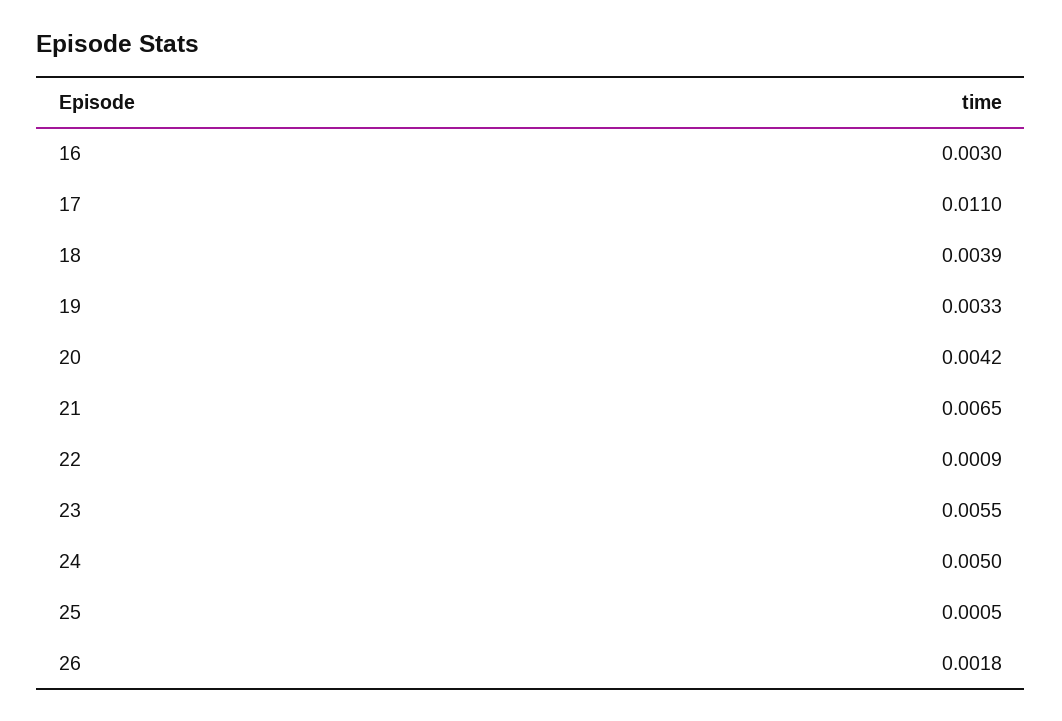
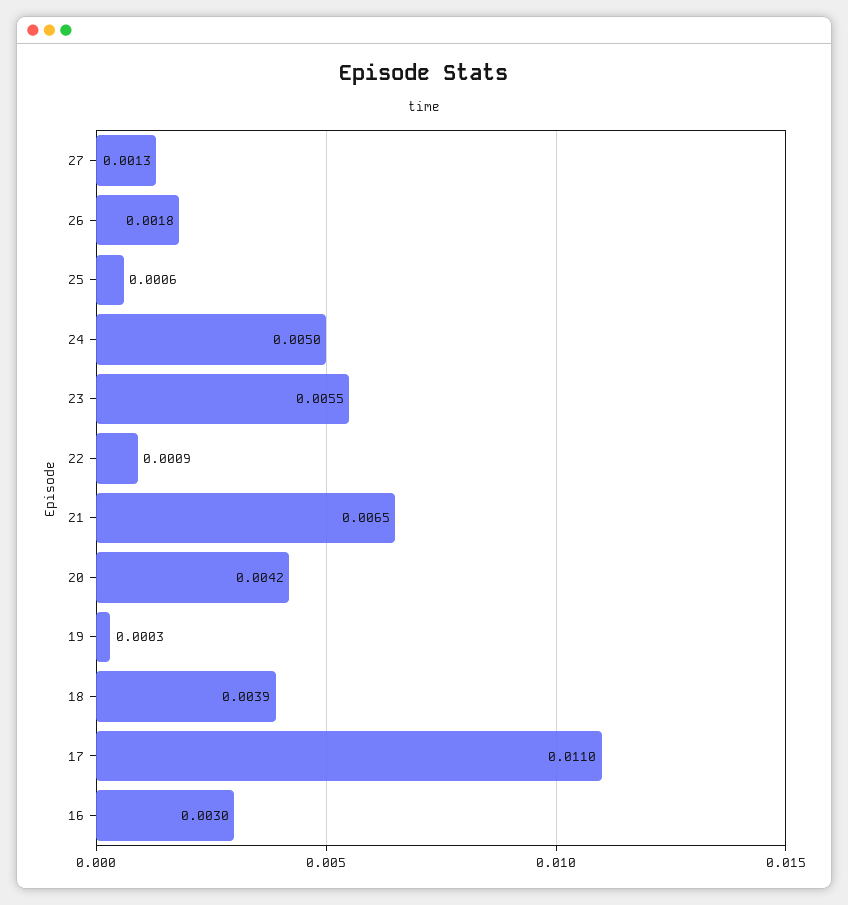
19: 0.0033 -> 0.0003
25: 0.0005 -> 0.0006
27: none -> 0.0013

